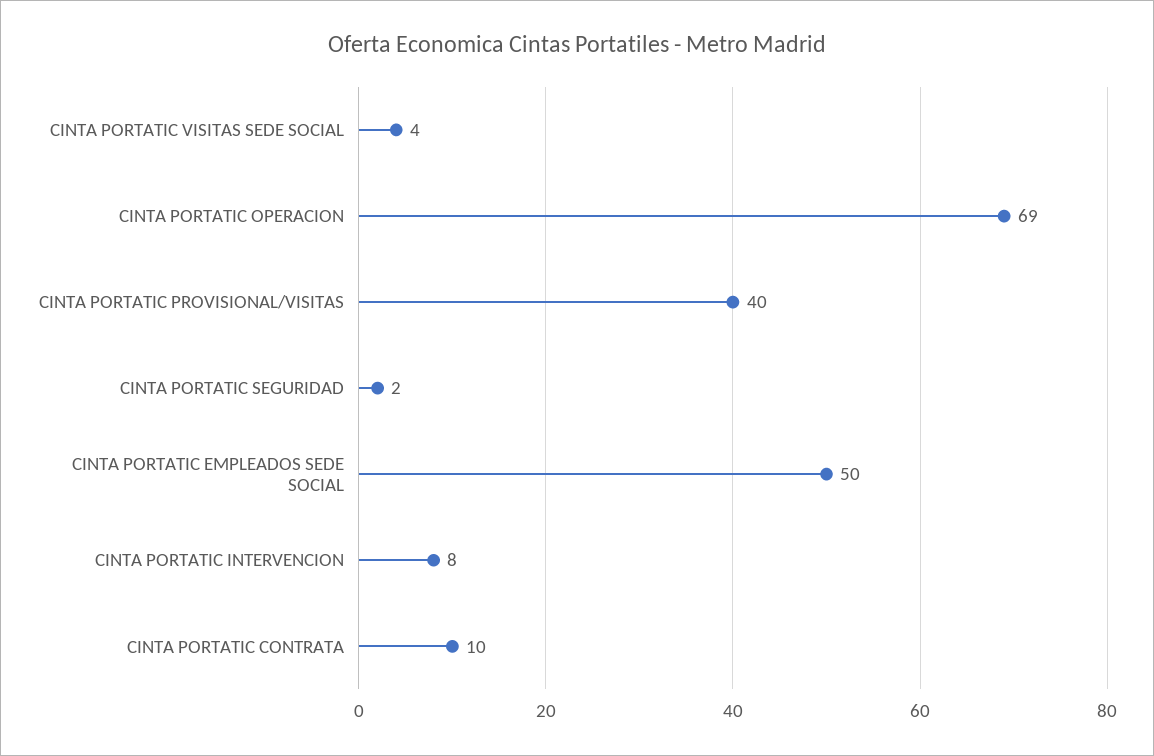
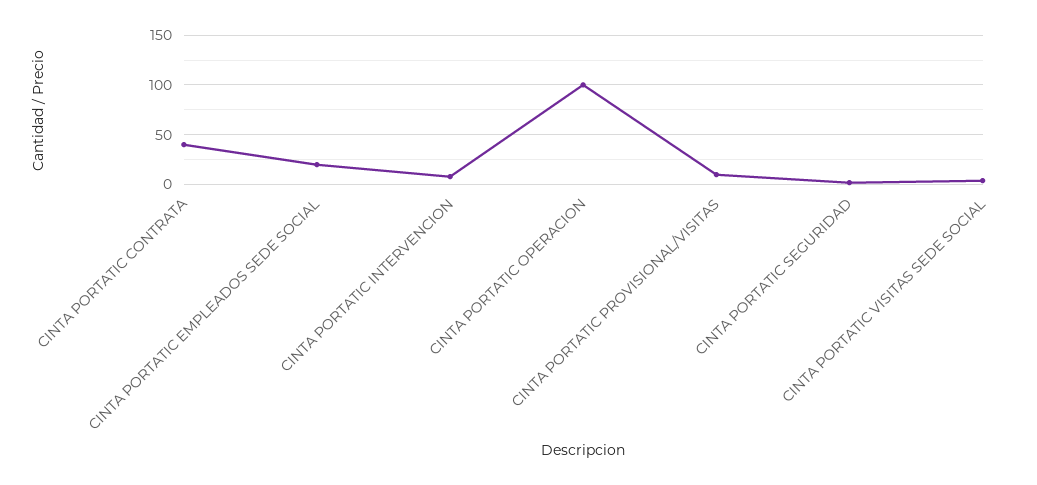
CINTA PORTATIC OPERACION: 69 -> 100
CINTA PORTATIC PROVISIONAL/VISITAS: 40 -> 10
CINTA PORTATIC EMPLEADOS SEDE SOCIAL: 50 -> 20
CINTA PORTATIC CONTRATA: 10 -> 40

